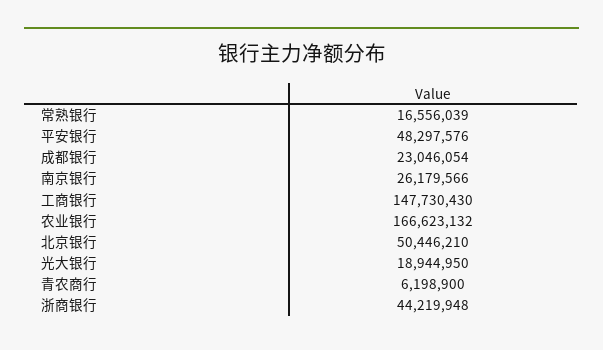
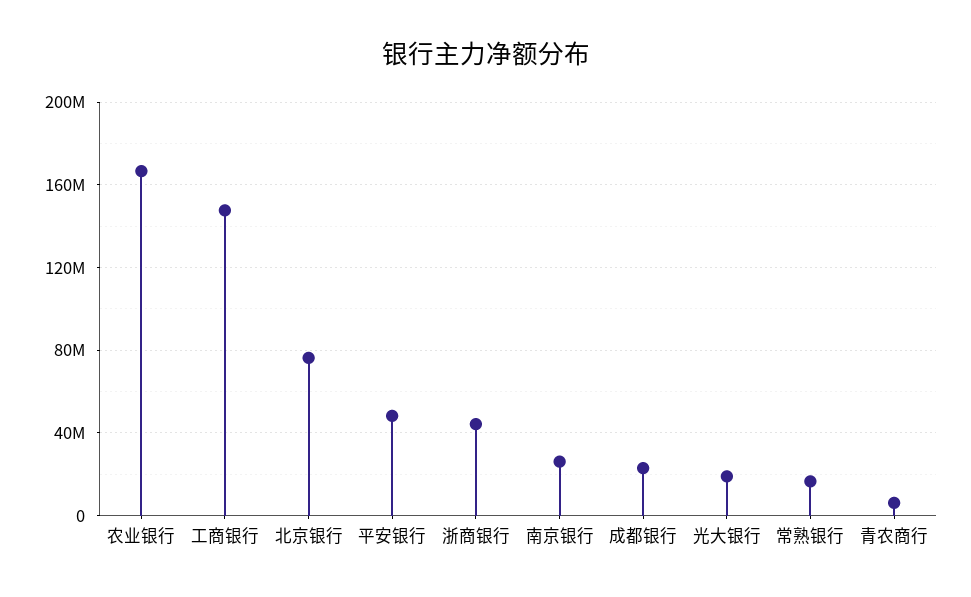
北京银行: 50446210 -> 75000000

